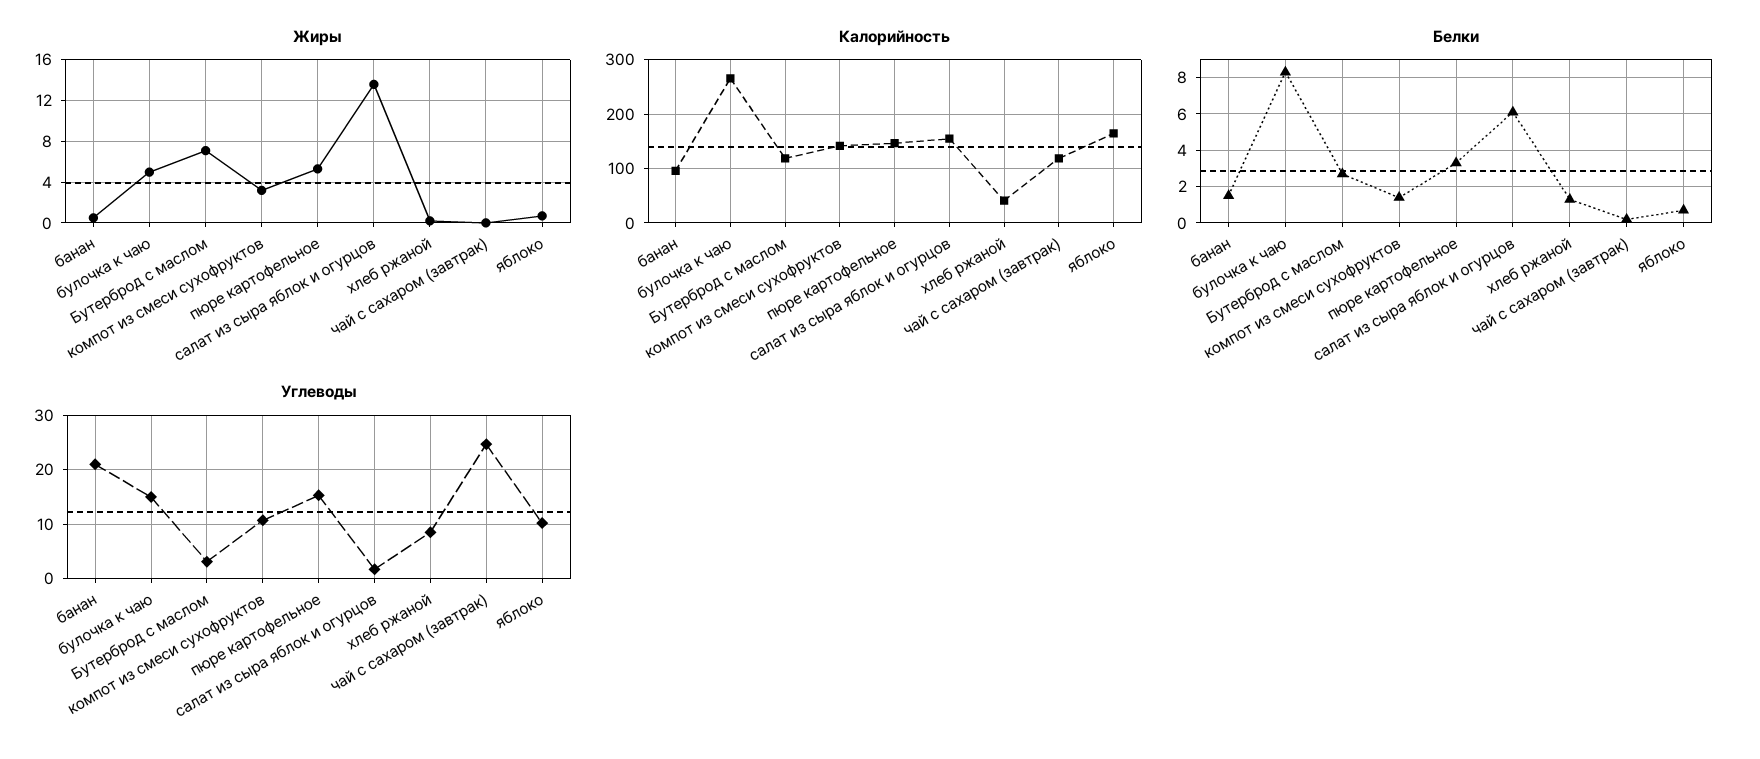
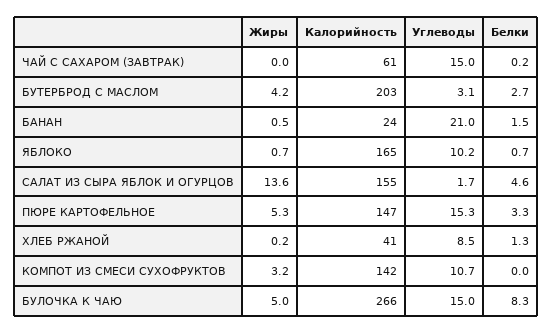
Жиры, Бутерброд с маслом: 7 -> 4.2
Калорийность, банан: 100 -> 24
Калорийность, Бутерброд с маслом: 120 -> 203
Калорийность, чай с сахаром (завтрак): 120 -> 61
Белки, компот из смеси сухофруктов: 1.5 -> 0
Белки, салат из сыра яблок и огурцов: 6 -> 4.6
Углеводы, чай с сахаром (завтрак): 24 -> 15

